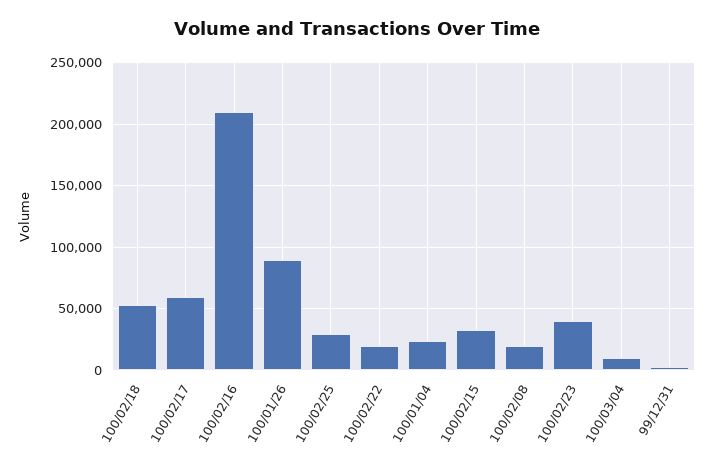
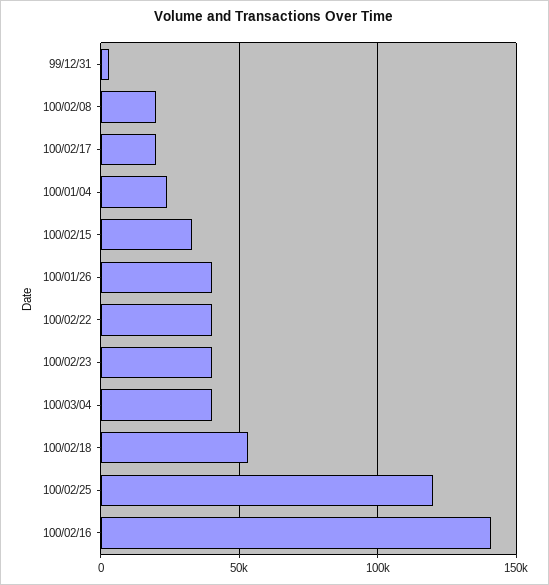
100/02/17: 60000 -> 20000
100/02/16: 210000 -> 140000
100/01/26: 90000 -> 40000
100/02/25: 30000 -> 120000
100/02/22: 20000 -> 40000
100/03/04: 10000 -> 40000

